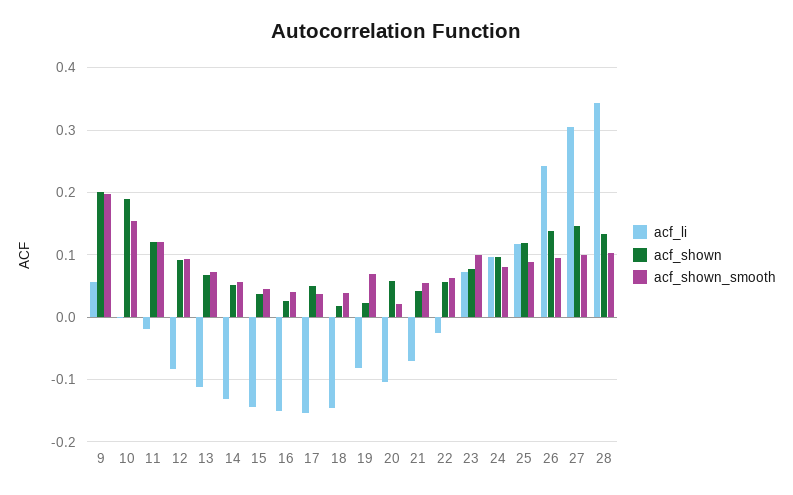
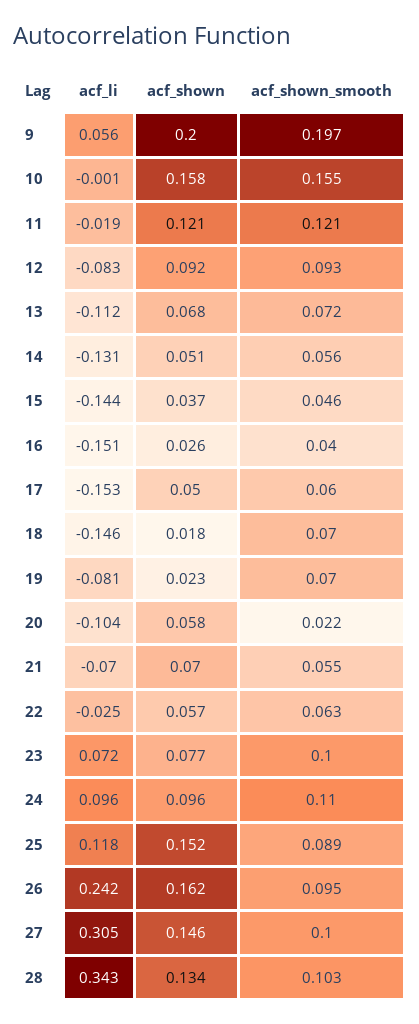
acf_shown, 10: 0.19 -> 0.158
acf_shown_smooth, 17: 0.04 -> 0.06
acf_shown_smooth, 18: 0.04 -> 0.07
acf_shown, 21: 0.04 -> 0.07
acf_shown_smooth, 24: 0.08 -> 0.11
acf_shown, 25: 0.12 -> 0.152
acf_shown, 26: 0.14 -> 0.162

